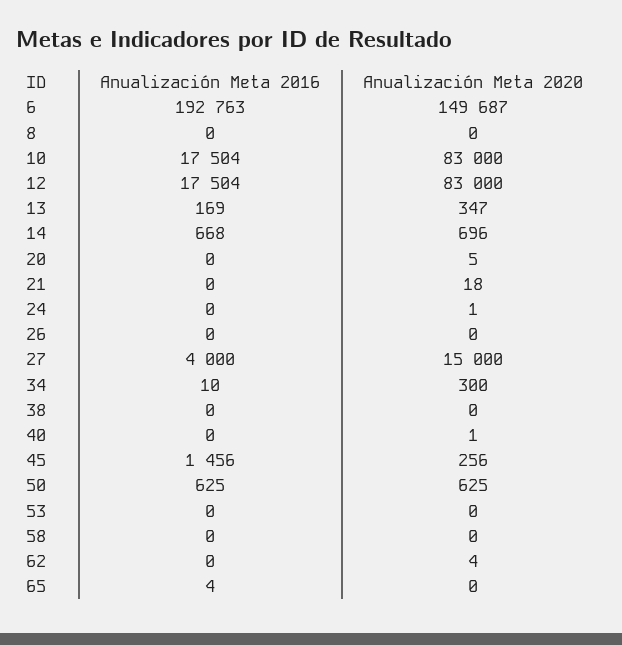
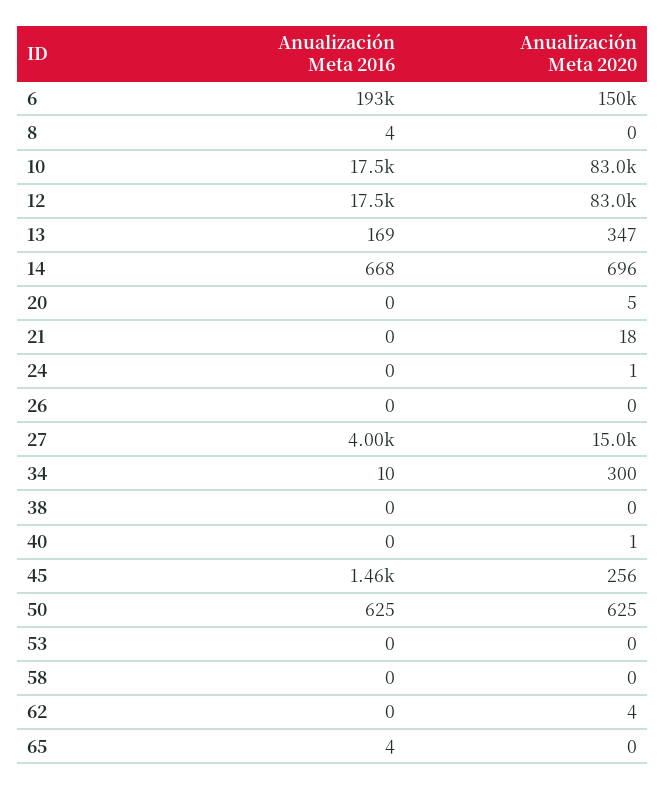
Anualización Meta 2016, 8: 0 -> 4

